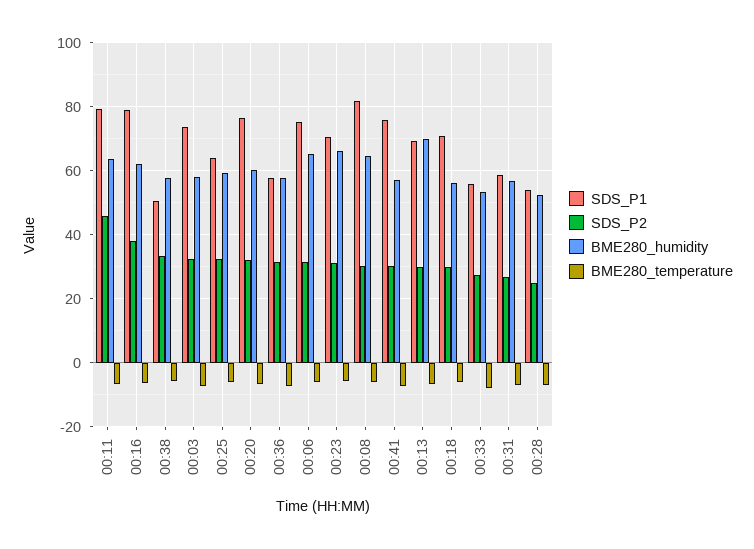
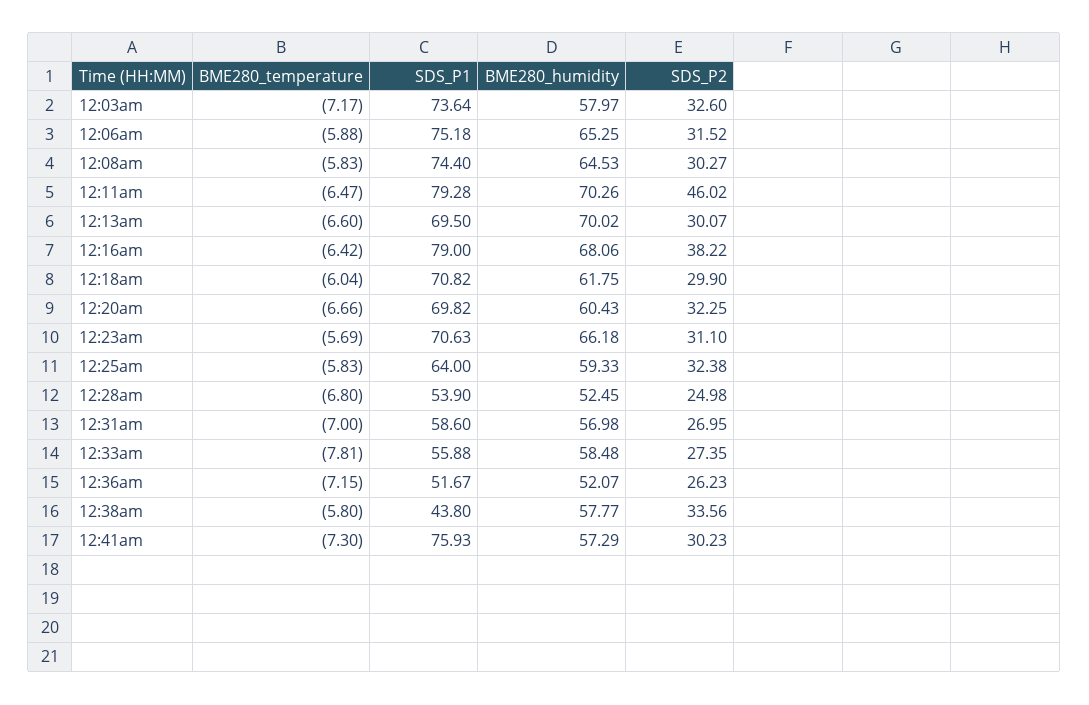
BME280_humidity, 00:11: 64 -> 70.26
BME280_humidity, 00:16: 62 -> 68.06
SDS_P1, 00:38: 50 -> 43.8
SDS_P1, 00:20: 76 -> 69.82
SDS_P1, 00:36: 58 -> 51.67
SDS_P2, 00:36: 32 -> 26.23
BME280_humidity, 00:36: 58 -> 52.07
SDS_P1, 00:08: 82 -> 74.4
BME280_humidity, 00:18: 56 -> 61.75
BME280_humidity, 00:33: 54 -> 58.48

